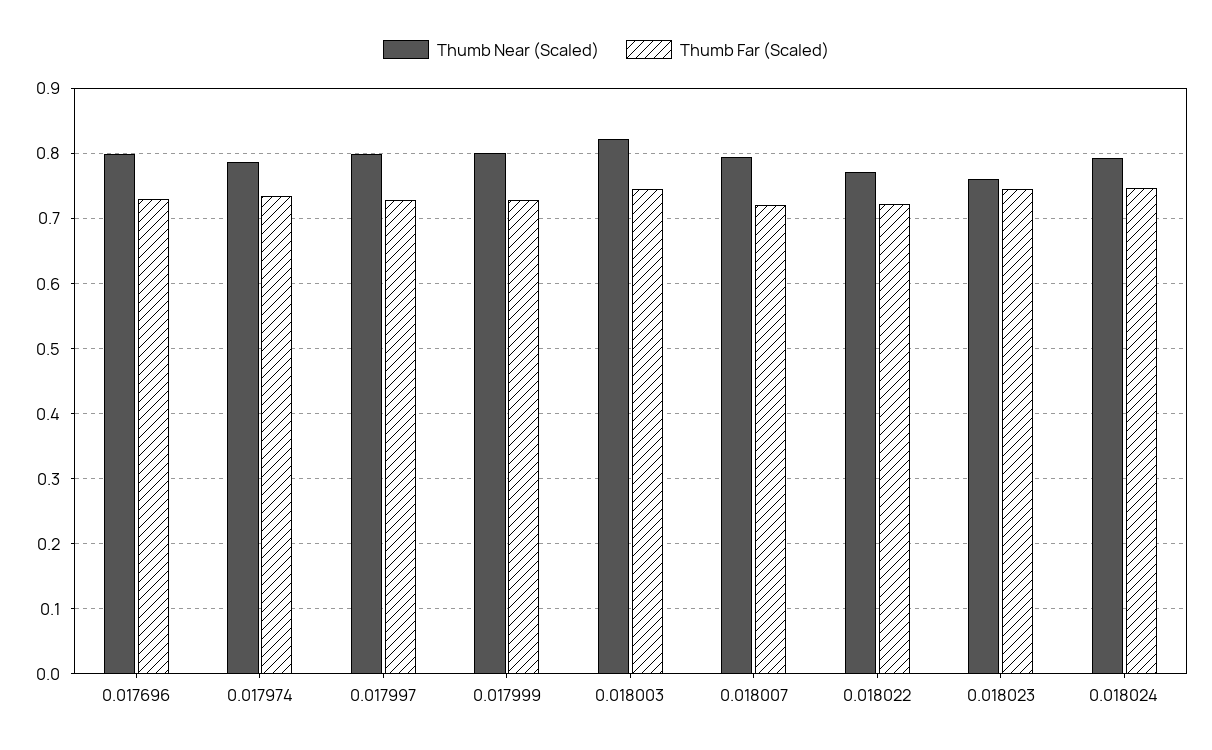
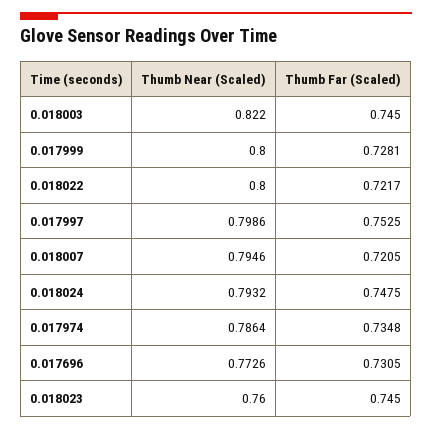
Thumb Near (Scaled), 0.017696: 0.8 -> 0.7726
Thumb Far (Scaled), 0.017997: 0.73 -> 0.7525
Thumb Near (Scaled), 0.018022: 0.77 -> 0.8

